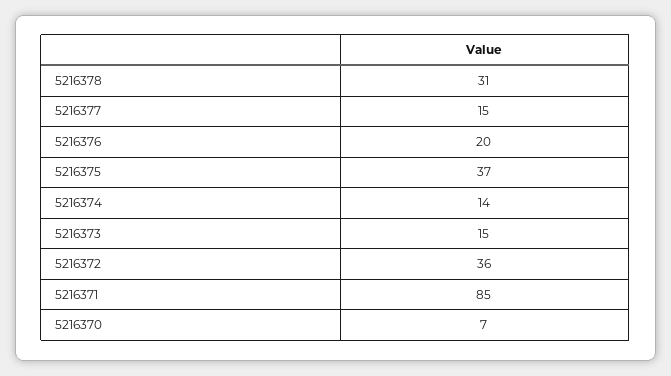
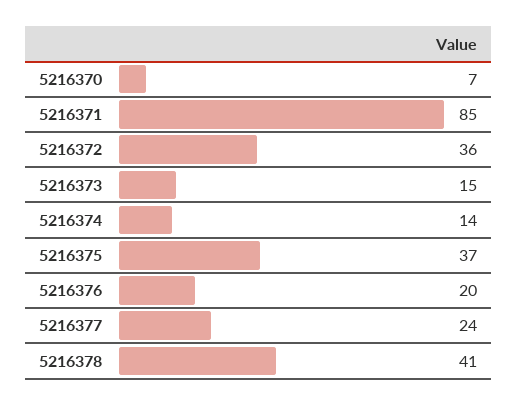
5216378: 31 -> 41
5216377: 15 -> 24

